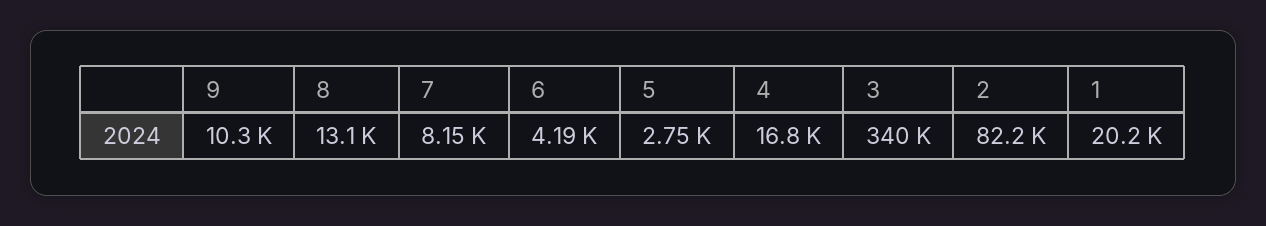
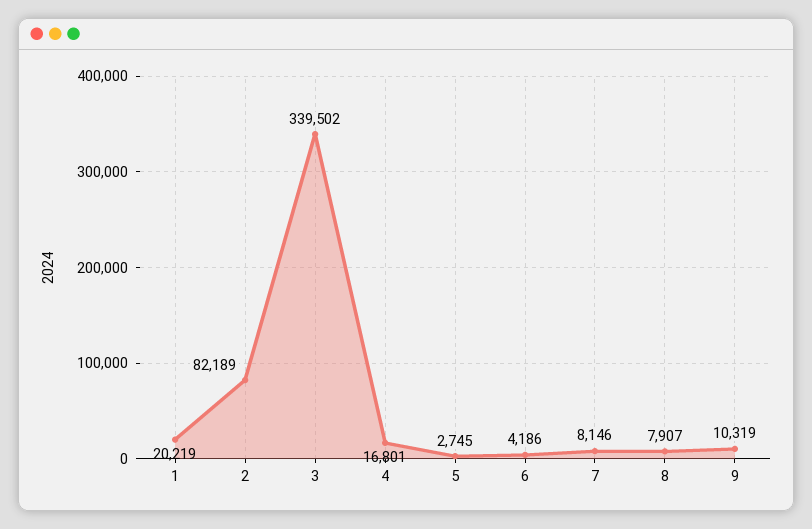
8: 13100 -> 7907

